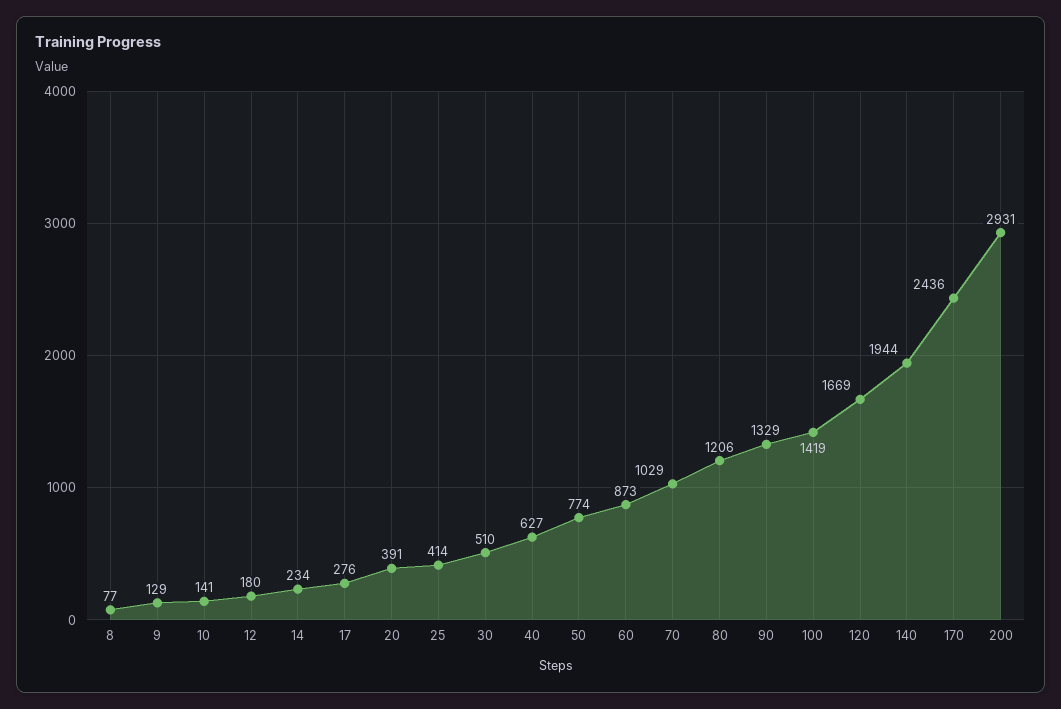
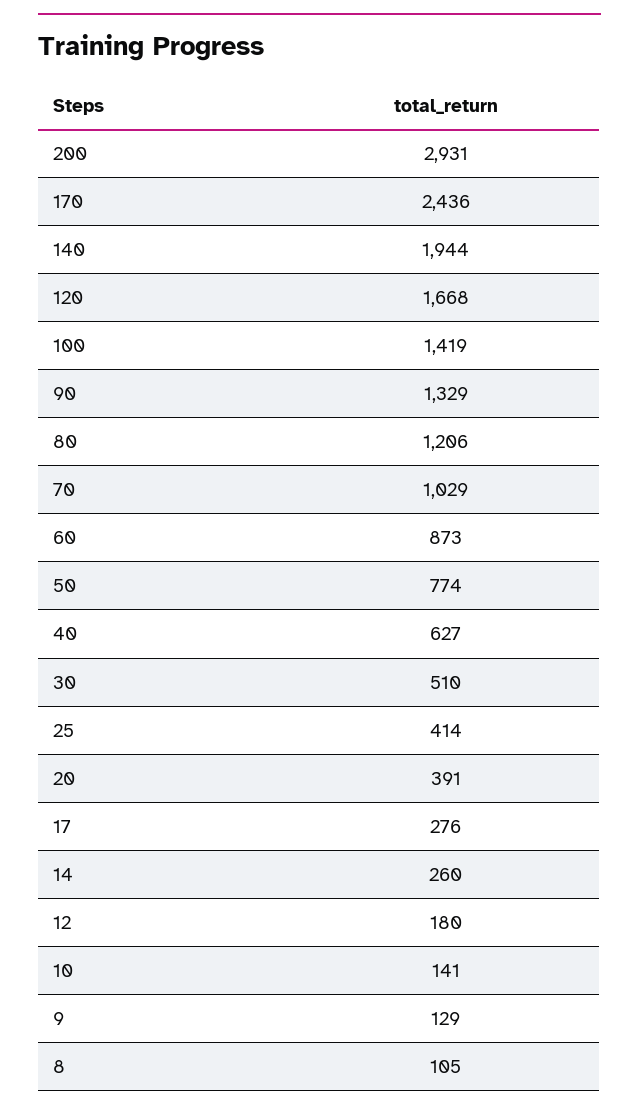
8: 77 -> 105
14: 234 -> 260
120: 1669 -> 1668

